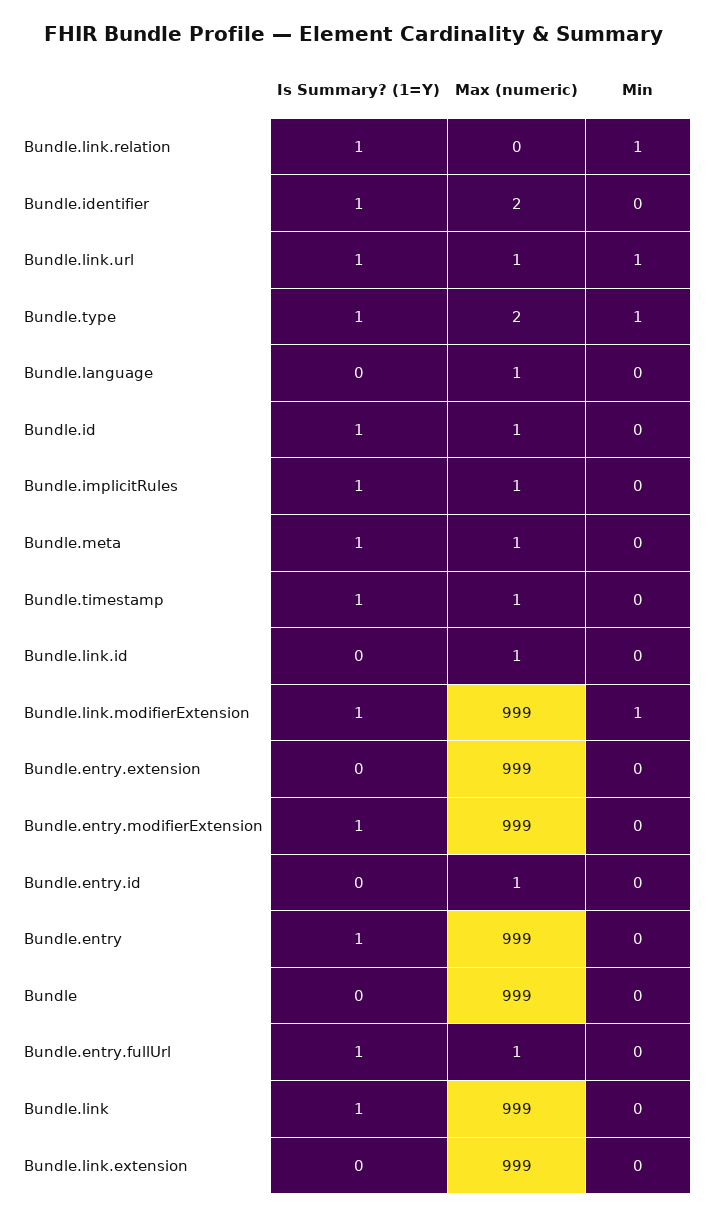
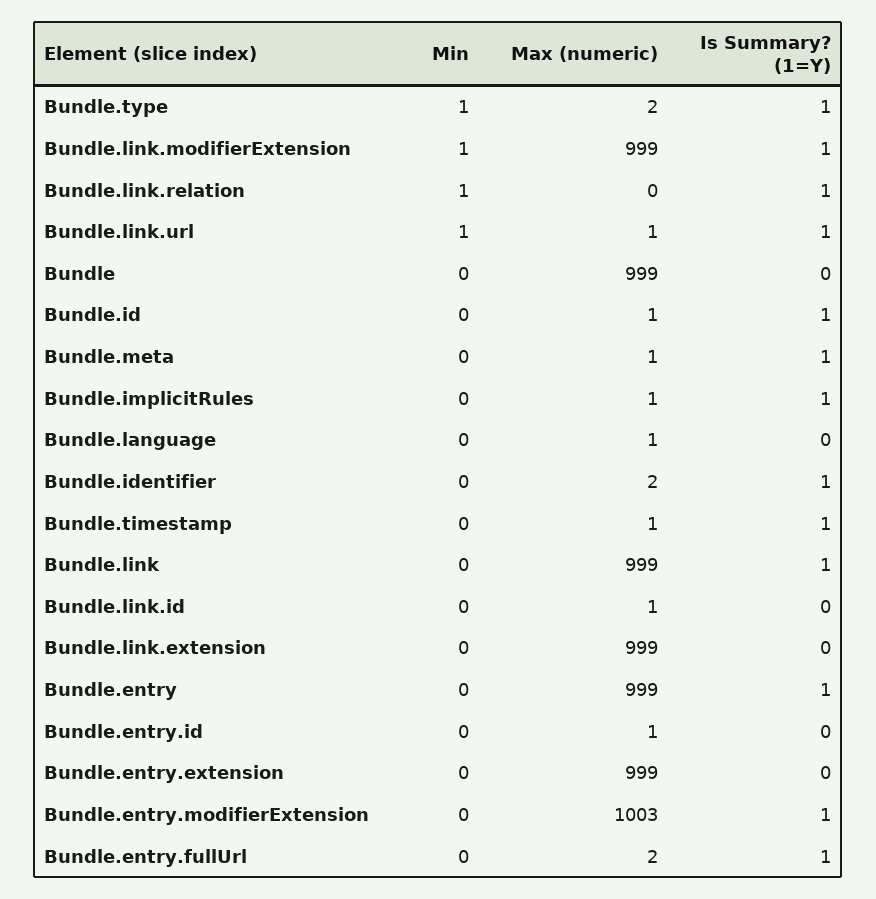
Max (numeric), Bundle.entry.modifierExtension: 999 -> 1003
Max (numeric), Bundle.entry.fullUrl: 1 -> 2

